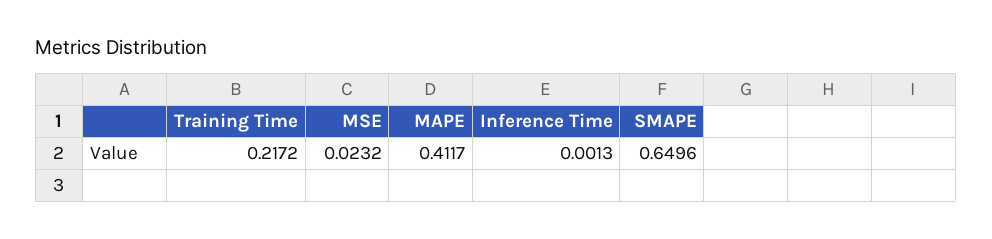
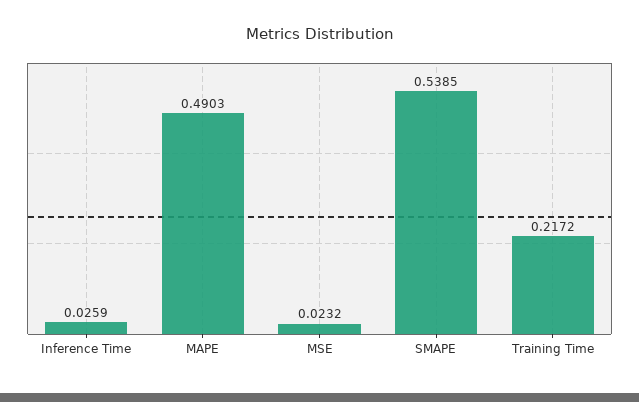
MAPE: 0.4117 -> 0.4903
Inference Time: 0.0013 -> 0.0259
SMAPE: 0.6496 -> 0.5385

